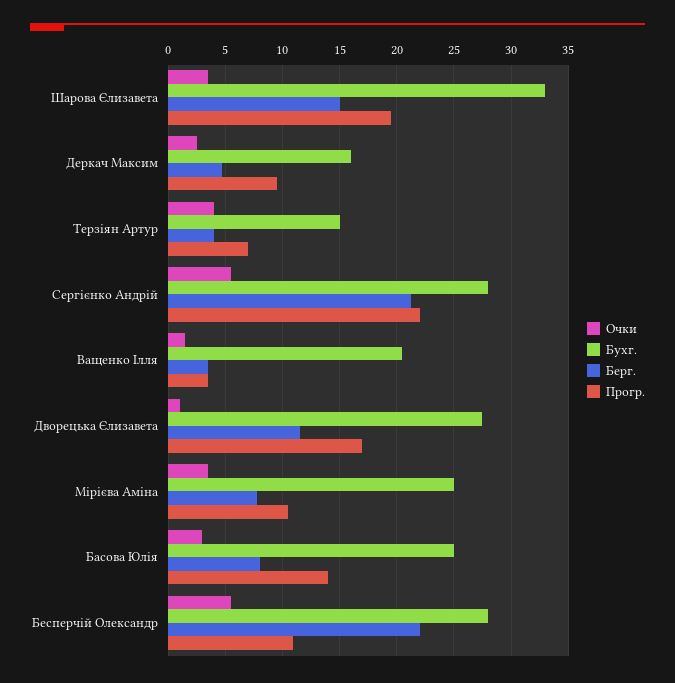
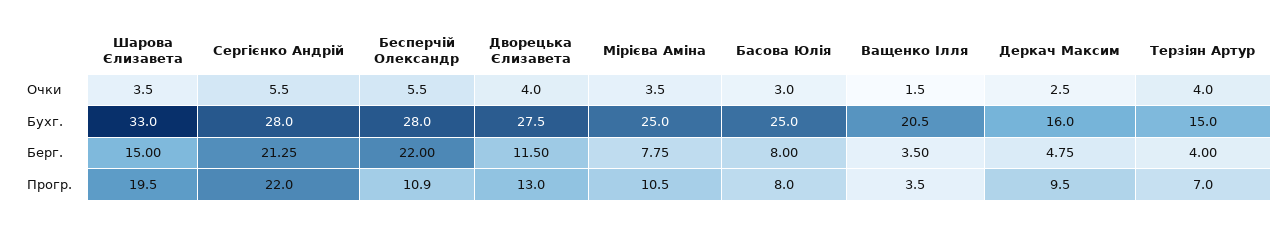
Очки, Дворецька Єлизавета: 1 -> 4
Прогр., Дворецька Єлизавета: 17 -> 13
Прогр., Басова Юлія: 14 -> 8

